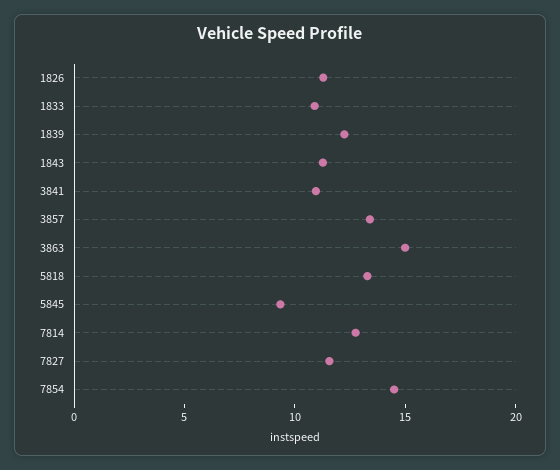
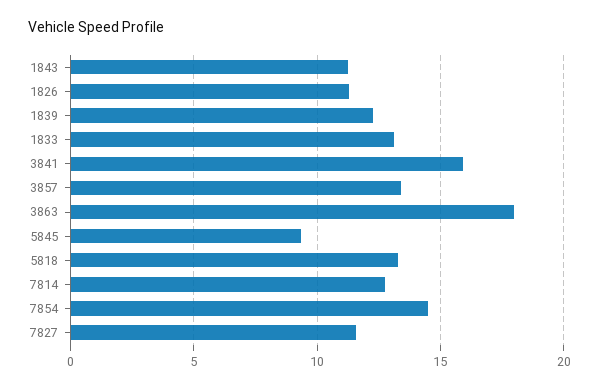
1833: 11 -> 13
3841: 11 -> 16
3863: 15 -> 18

